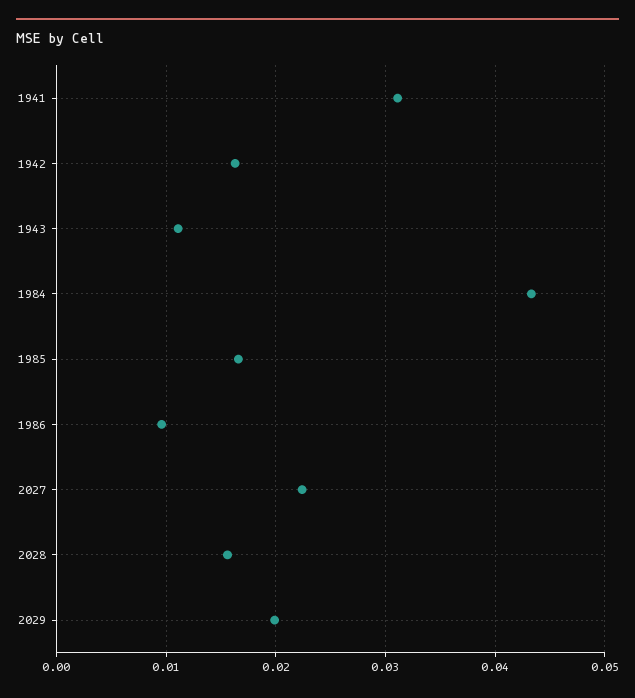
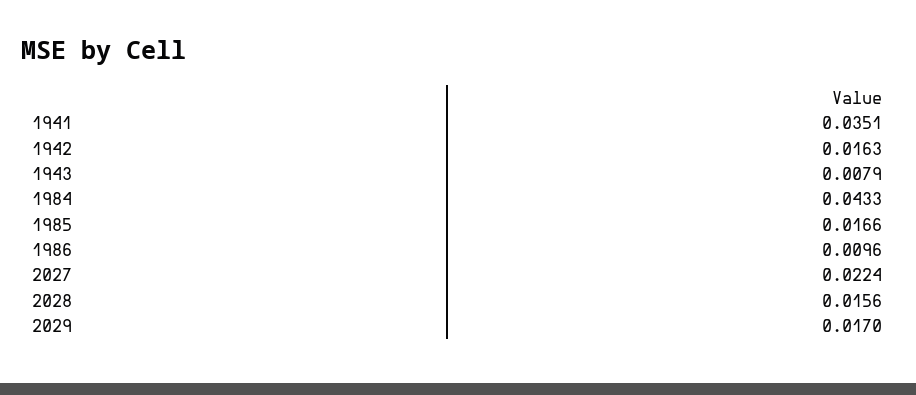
1941: 0.031 -> 0.0351
1943: 0.011 -> 0.0079
2029: 0.02 -> 0.017

